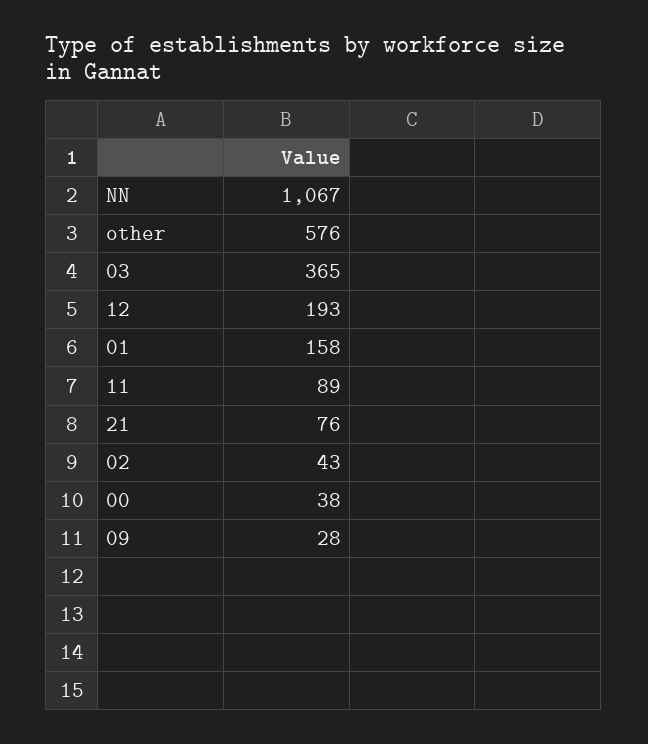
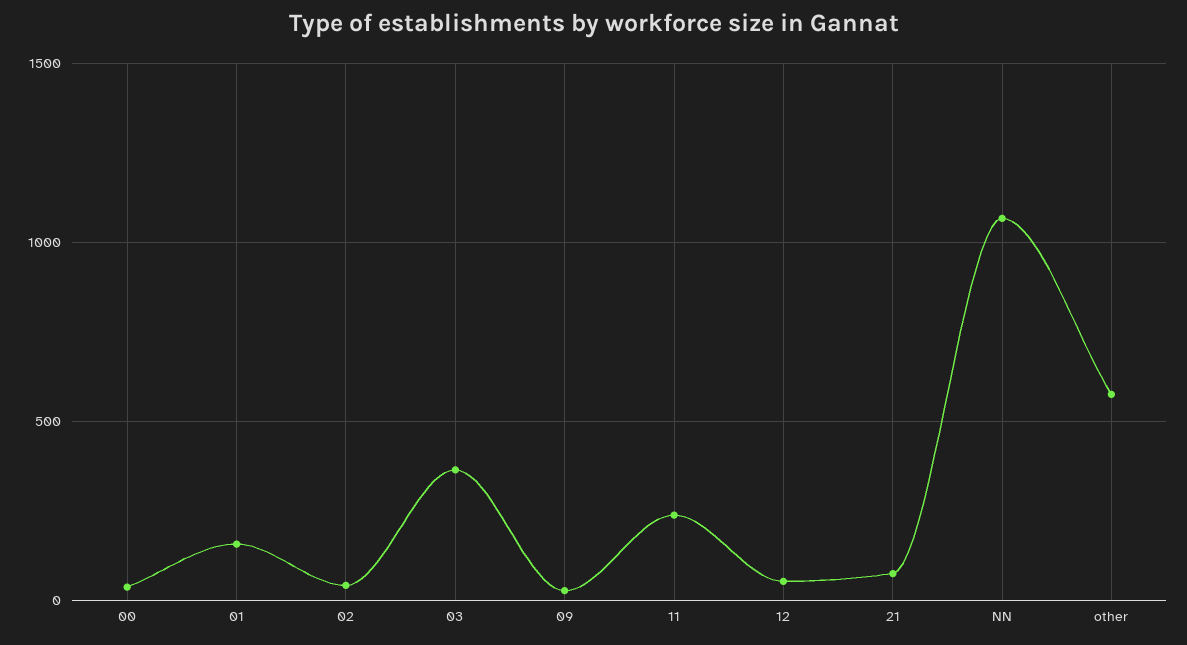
12: 193 -> 50
11: 89 -> 250

